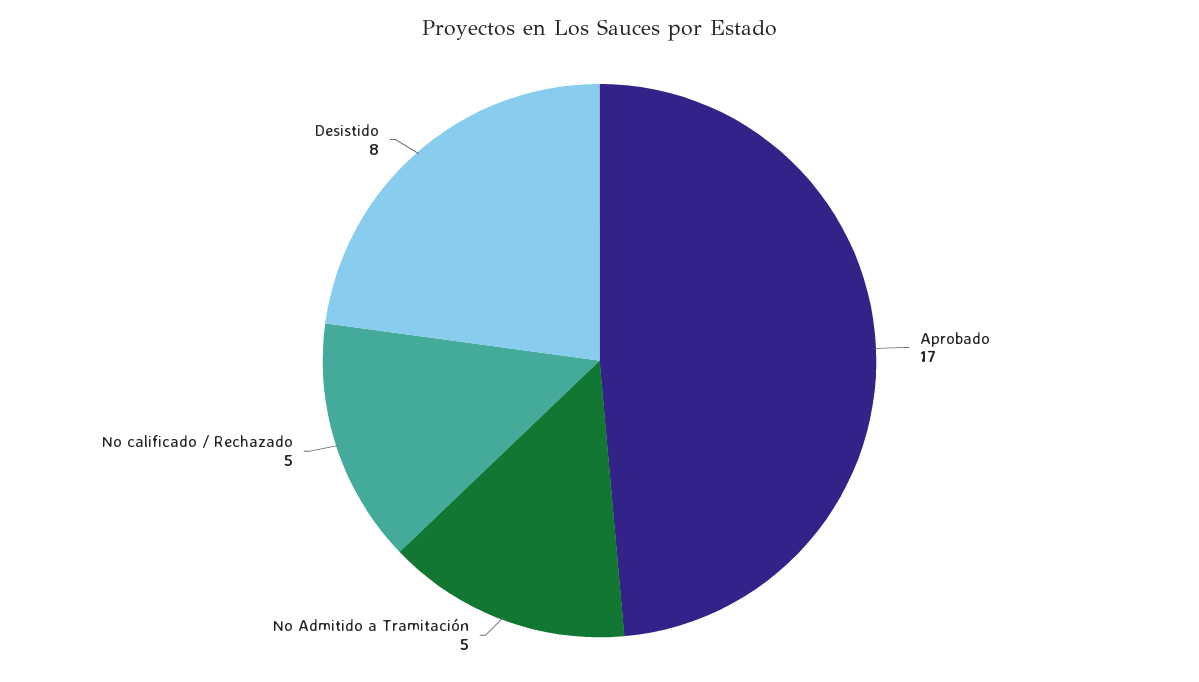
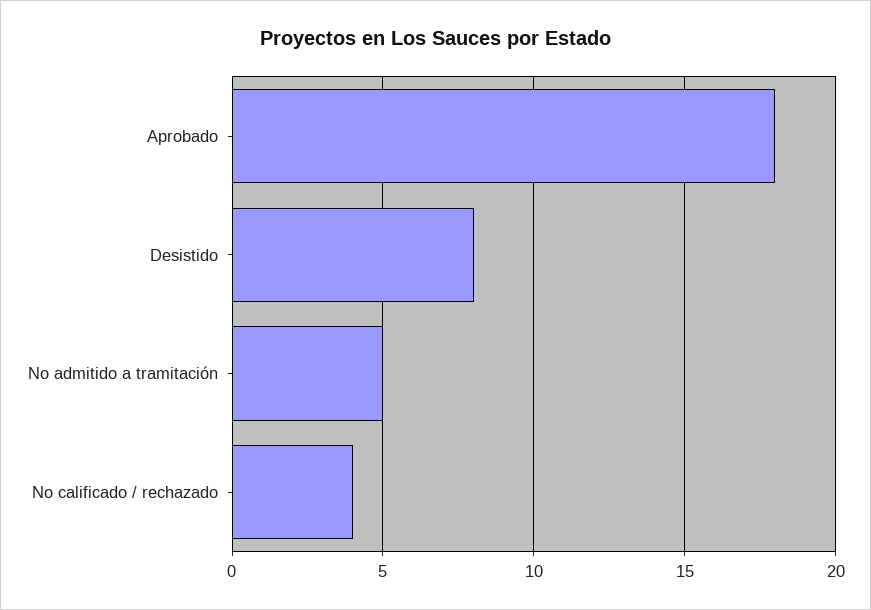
Aprobado: 17 -> 18
No calificado / Rechazado: 5 -> 4

